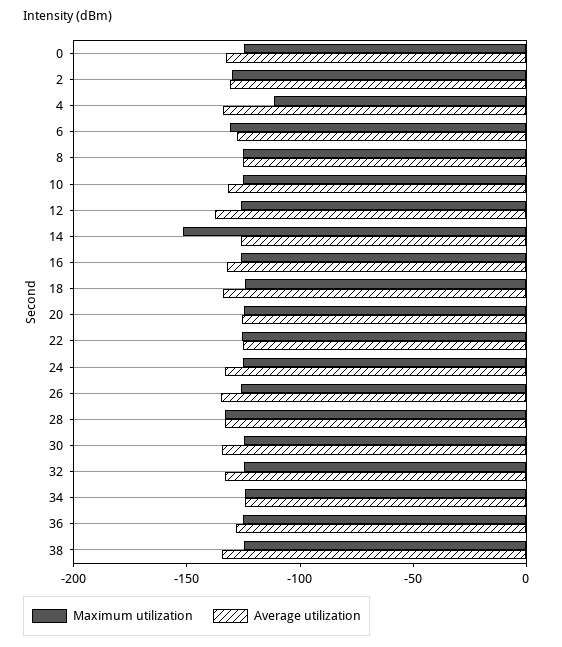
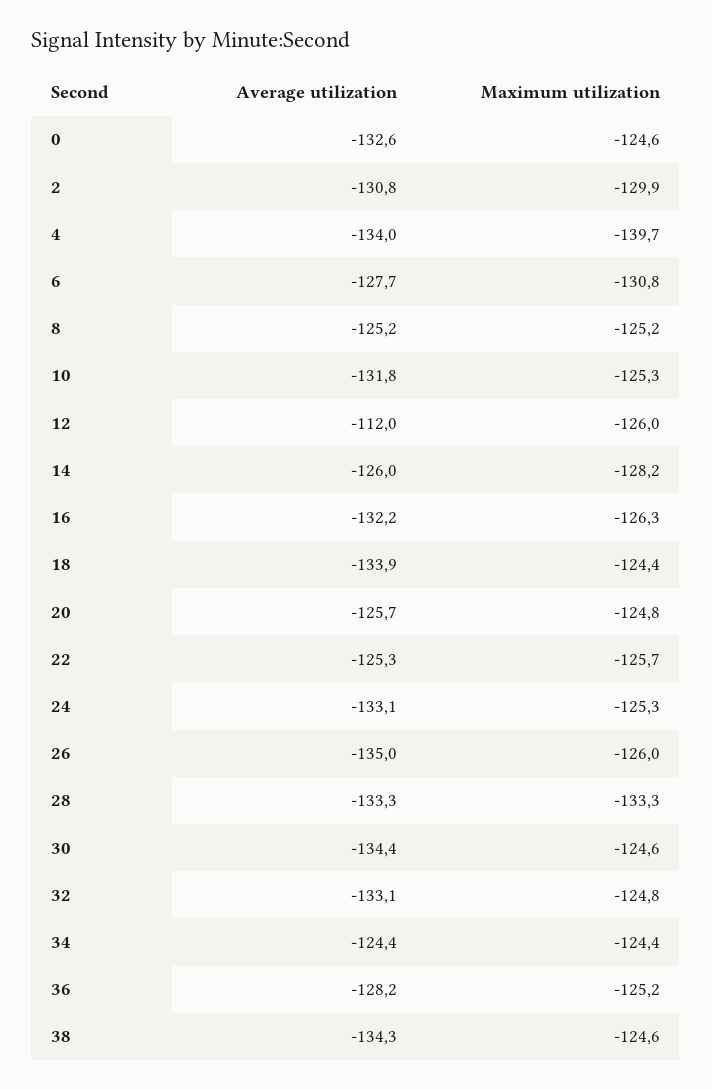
Maximum utilization, 4: -110 -> -139.7
Average utilization, 12: -140 -> -112
Maximum utilization, 14: -150 -> -128.2

